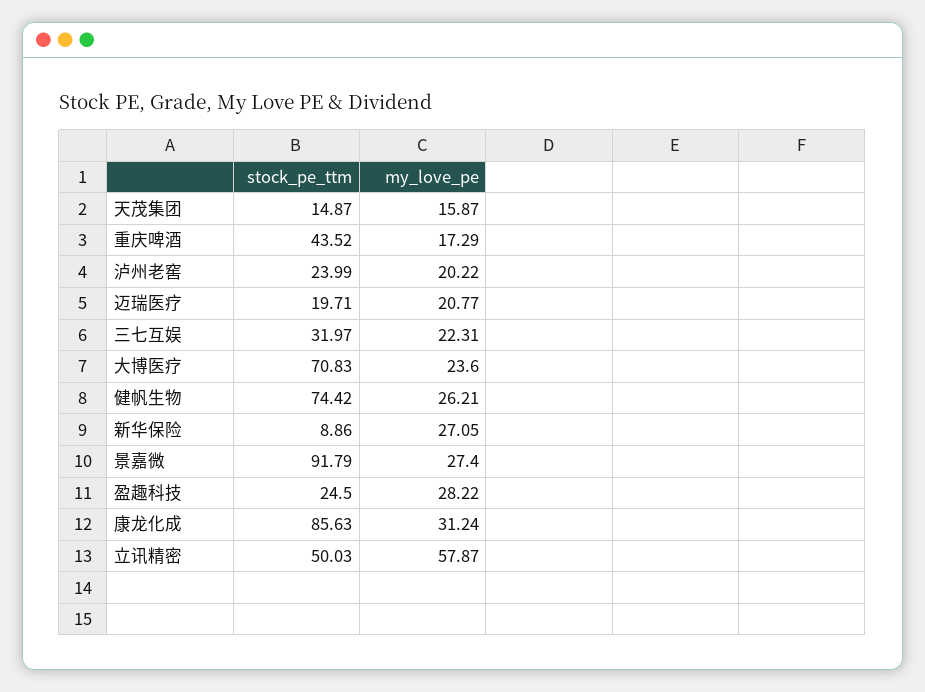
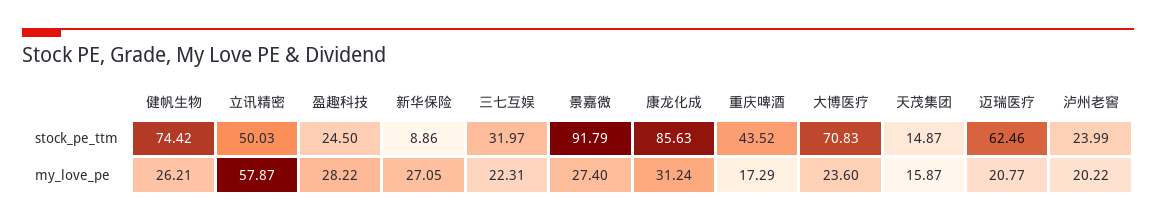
stock_pe_ttm, 迈瑞医疗: 19.71 -> 62.46

